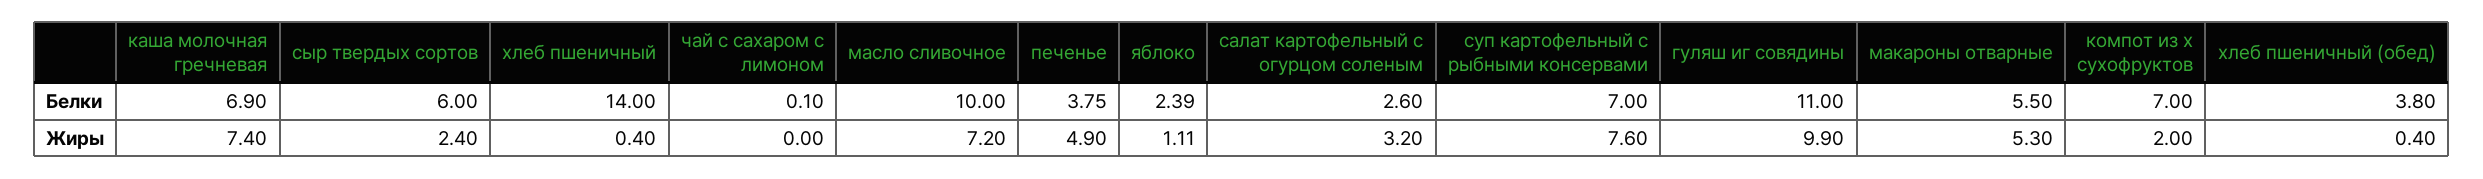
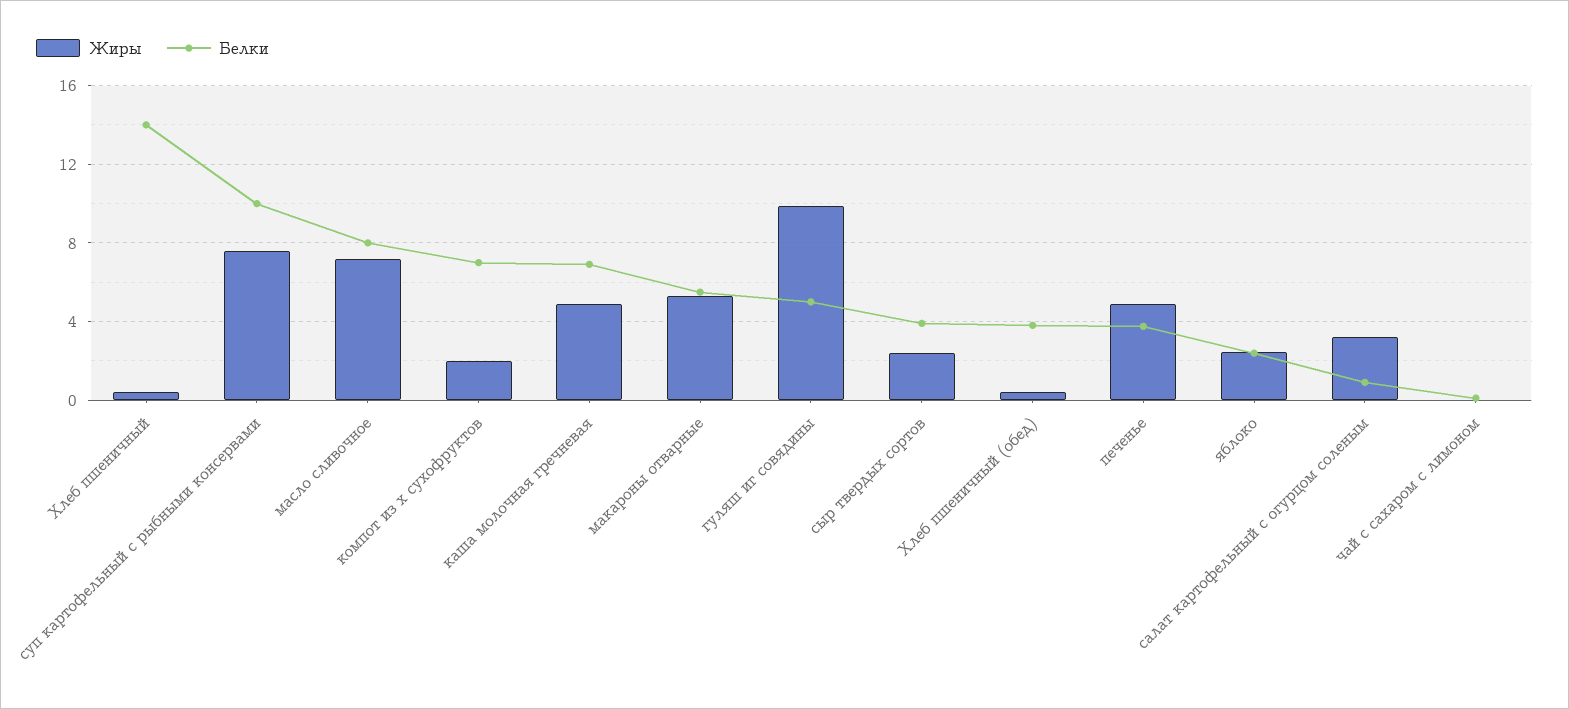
Белки, сыр твердых сортов: 6 -> 4
Белки, масло сливочное: 10 -> 8
Белки, салат картофельный с огурцом соленым: 2.6 -> 1
Белки, суп картофельный с рыбными консервами: 7 -> 10
Белки, гуляш иг совядины: 11 -> 5
Жиры, каша молочная гречневая: 7.4 -> 5
Жиры, яблоко: 1.11 -> 2.5

